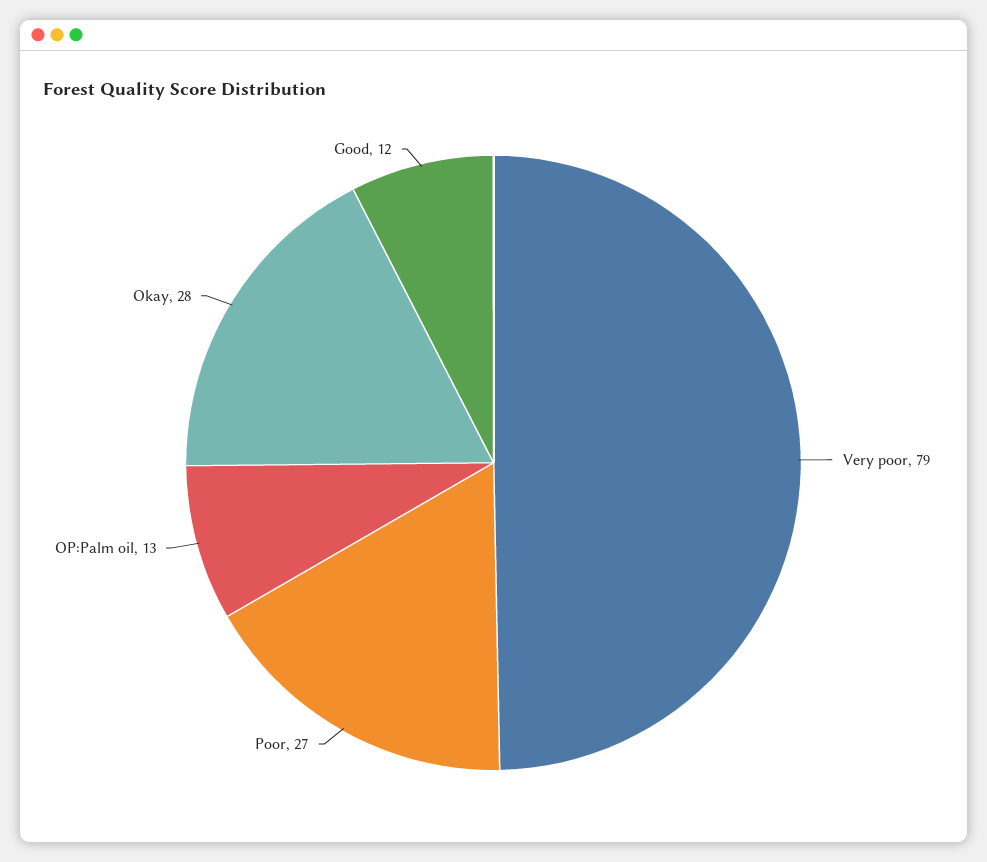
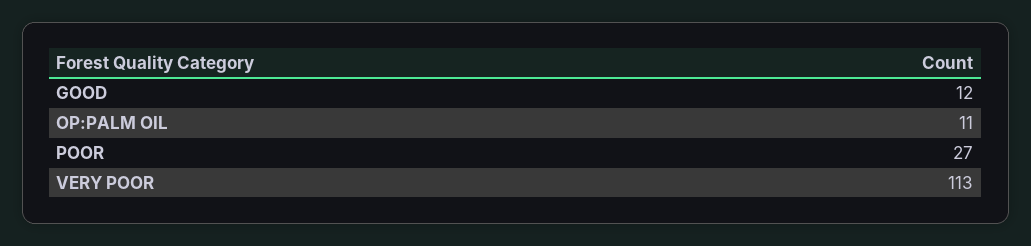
Very poor: 79 -> 113
OP:Palm oil: 13 -> 11
Okay: 28 -> none

